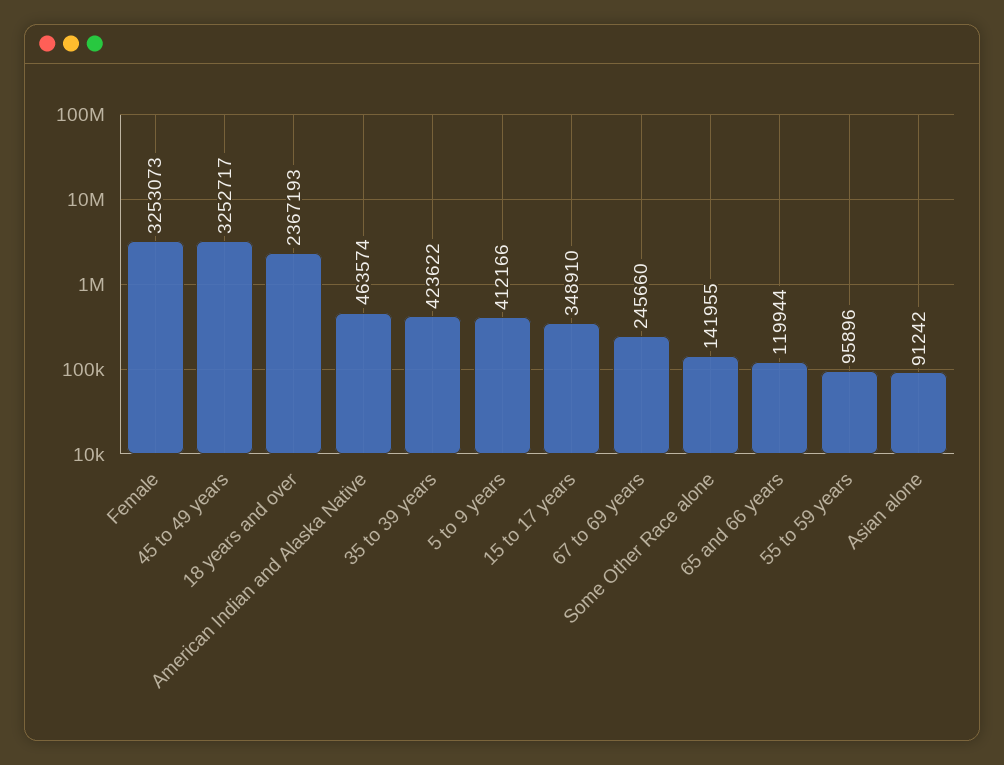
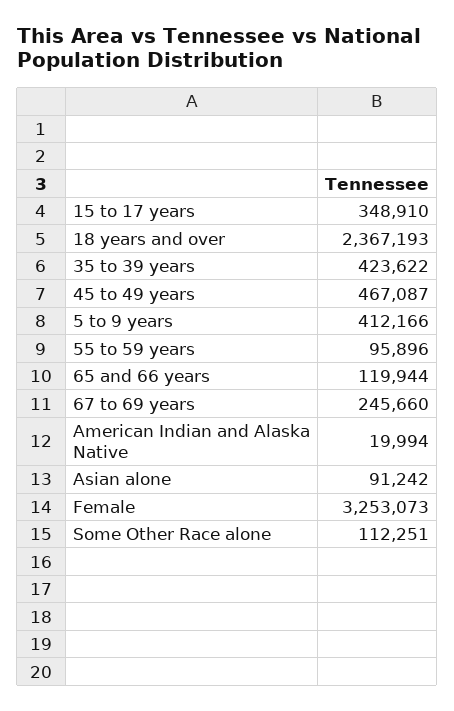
45 to 49 years: 3252717 -> 467087
American Indian and Alaska Native: 463574 -> 19994
Some Other Race alone: 141955 -> 112251

